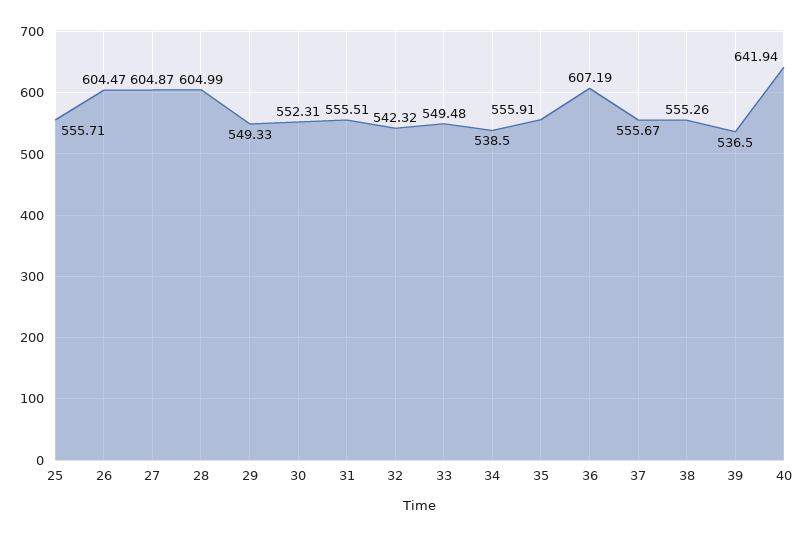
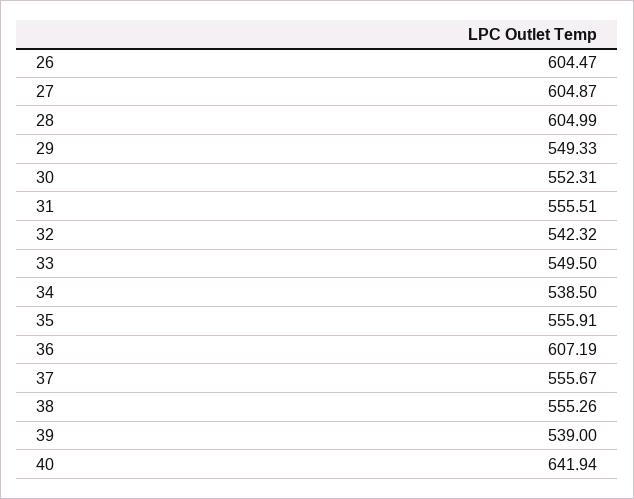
25: 555.71 -> none
33: 549.48 -> 549.5
39: 536.5 -> 539

